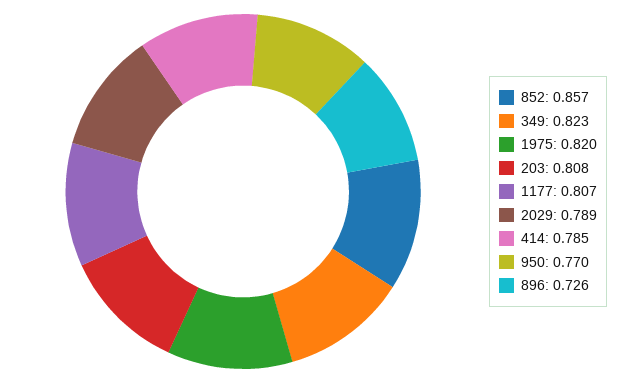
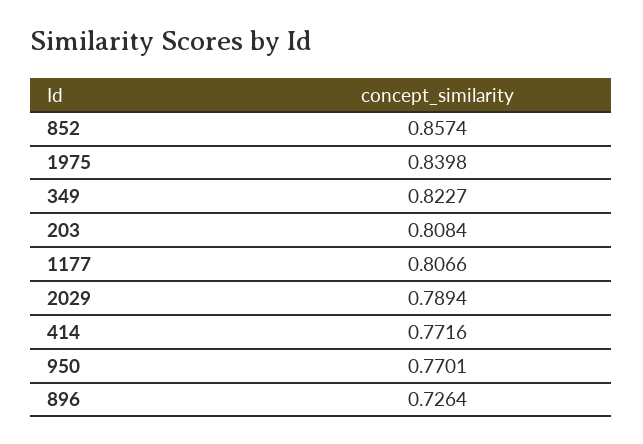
1975: 0.82 -> 0.8398
414: 0.785 -> 0.7716

